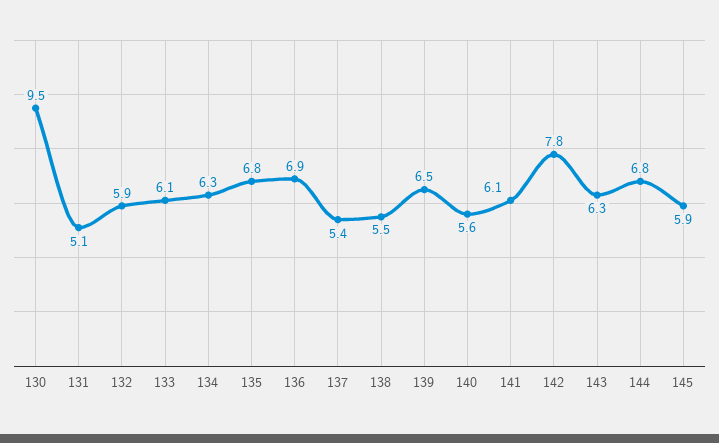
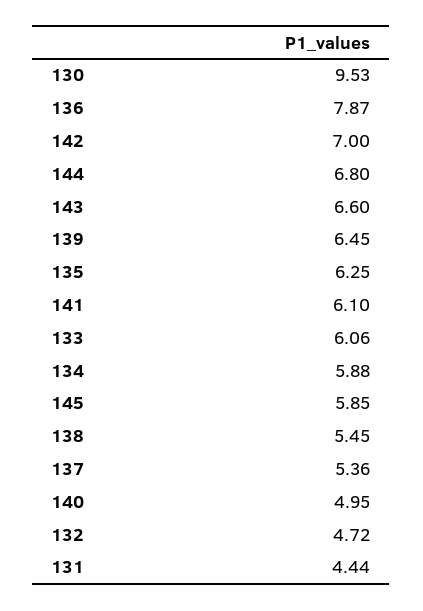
131: 5.1 -> 4.44
132: 5.9 -> 4.72
134: 6.3 -> 5.88
135: 6.8 -> 6.25
136: 6.9 -> 7.87
140: 5.6 -> 4.95
142: 7.8 -> 7
143: 6.3 -> 6.6

